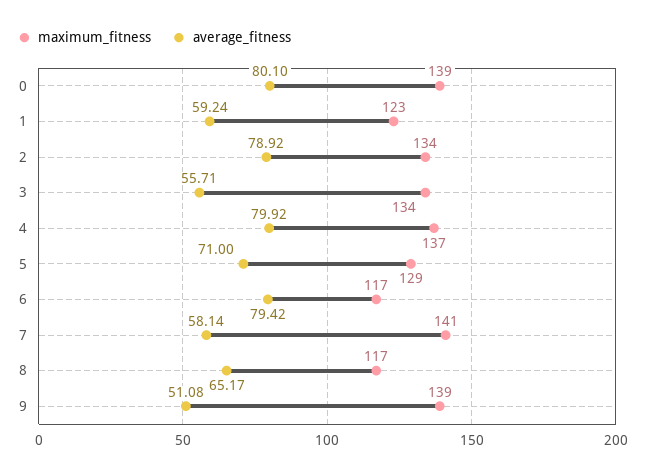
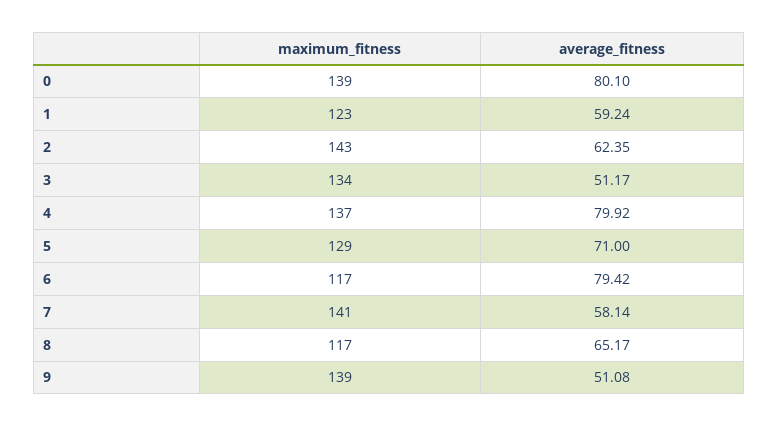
maximum_fitness, 2: 134 -> 143
average_fitness, 2: 78.92 -> 62.35
average_fitness, 3: 55.71 -> 51.17

